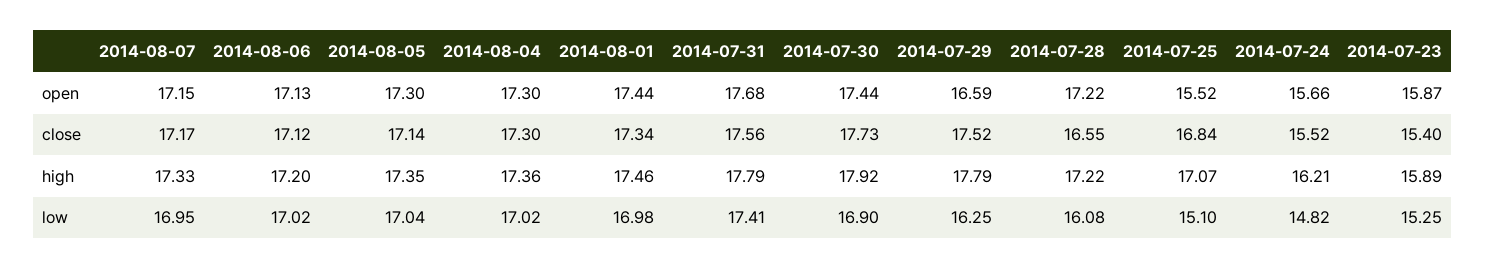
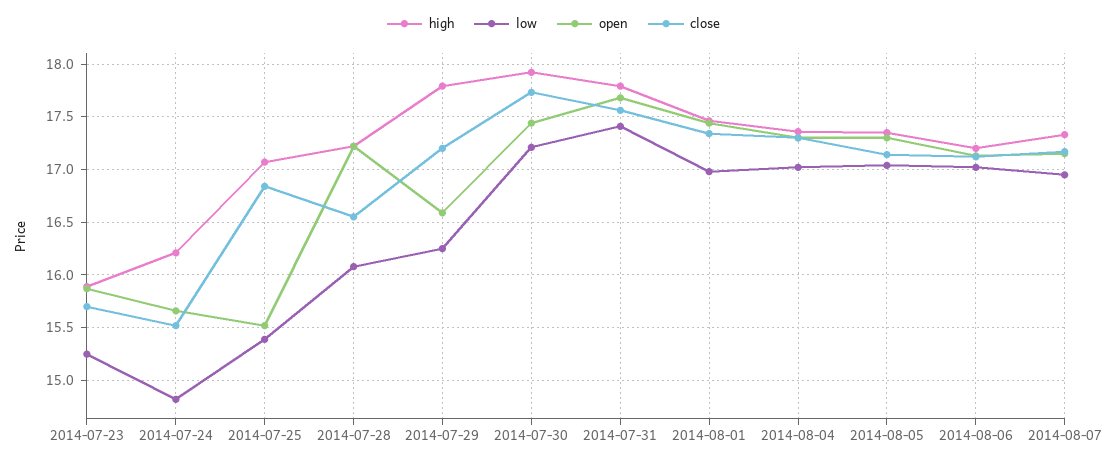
close, 2014-07-29: 17.52 -> 17.2
close, 2014-07-23: 15.4 -> 15.7
low, 2014-07-30: 16.9 -> 17.2
low, 2014-07-25: 15.1 -> 15.4

